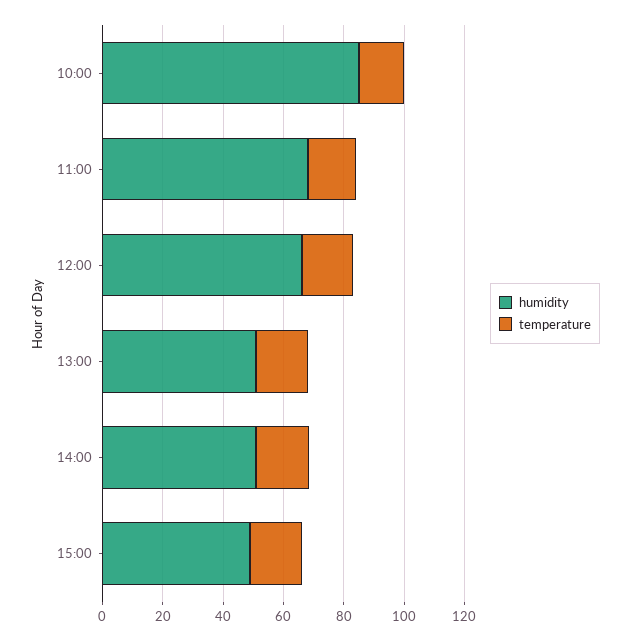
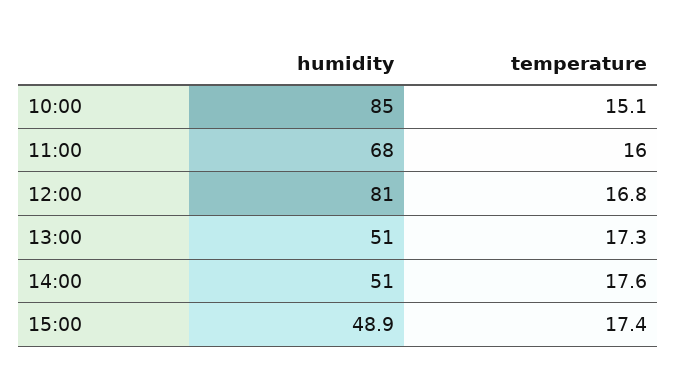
humidity, 12:00: 65 -> 81

